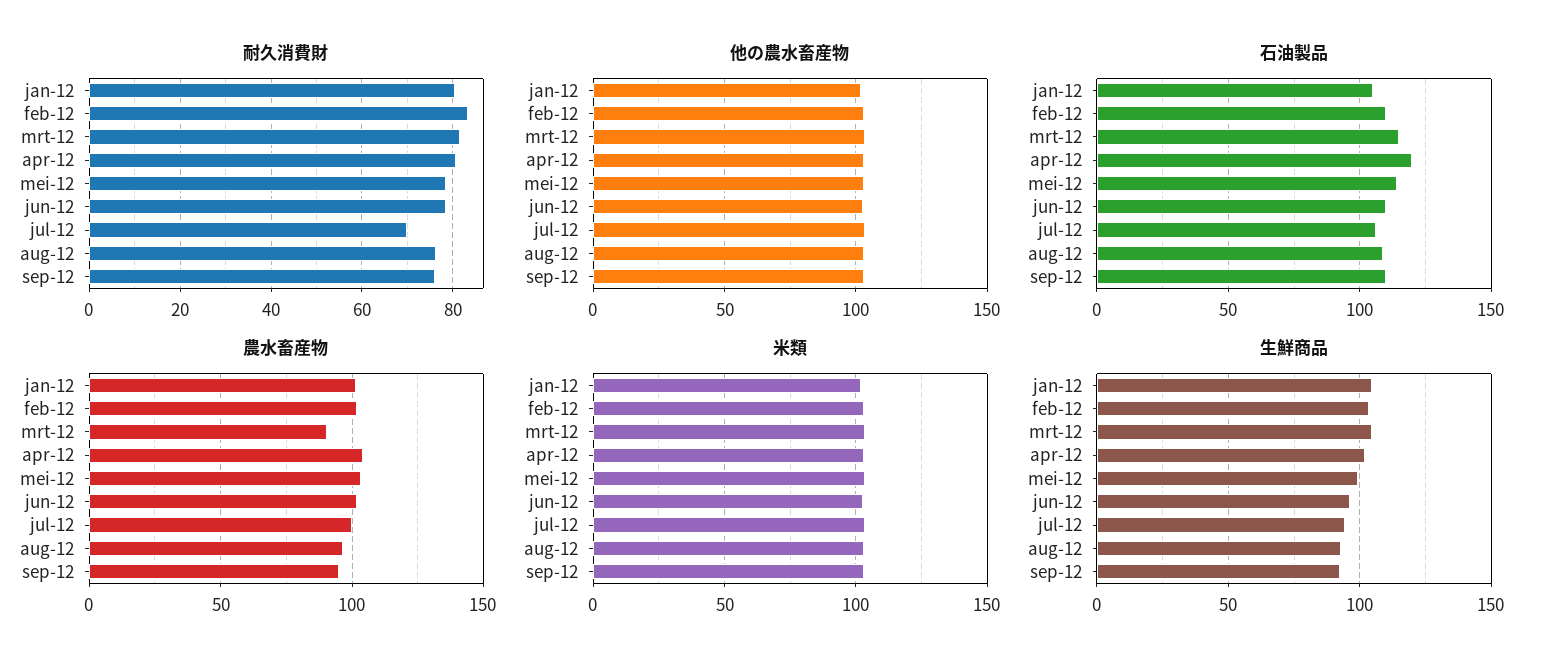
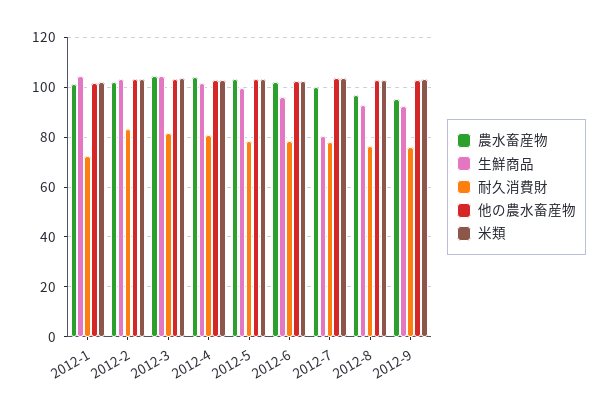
耐久消費財, jan-12: 80 -> 72.5
耐久消費財, jul-12: 70 -> 77.5
石油製品, jan-12: 105 -> none
石油製品, feb-12: 110 -> none
石油製品, mrt-12: 115 -> none
石油製品, apr-12: 120 -> none
石油製品, mei-12: 115 -> none
石油製品, jun-12: 110 -> none
石油製品, jul-12: 105 -> none
石油製品, aug-12: 110 -> none
石油製品, sep-12: 110 -> none
農水畜産物, mrt-12: 90 -> 105
生鮮商品, jul-12: 95 -> 80

